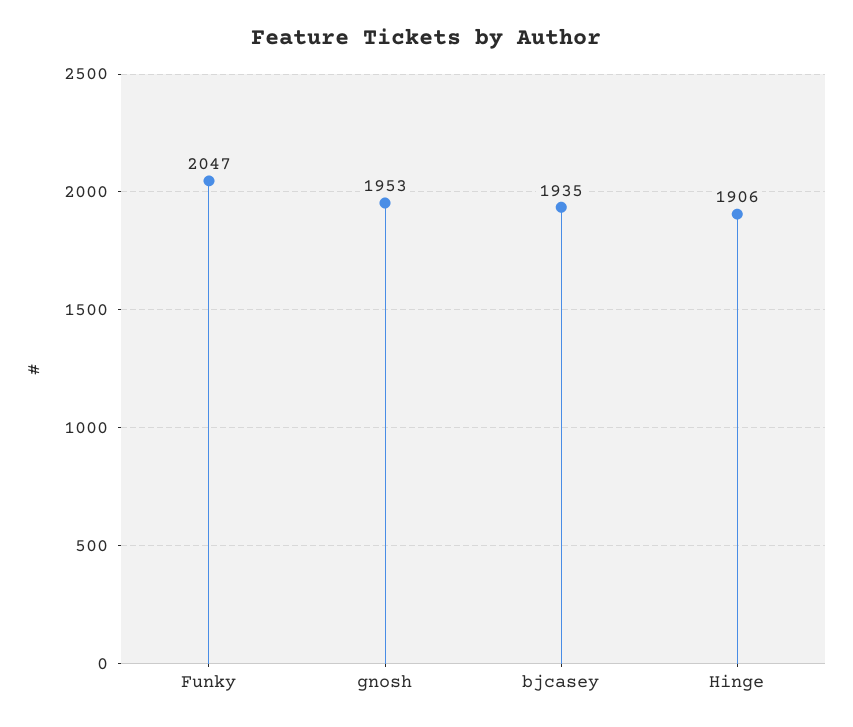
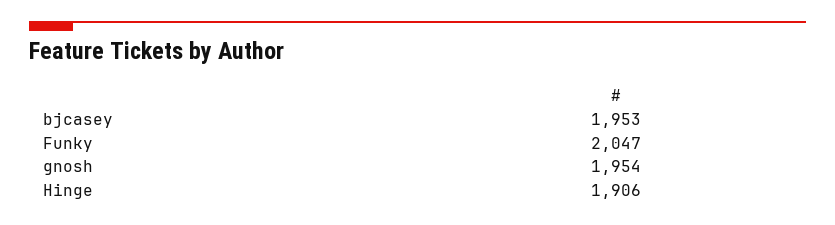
gnosh: 1953 -> 1954
bjcasey: 1935 -> 1953

